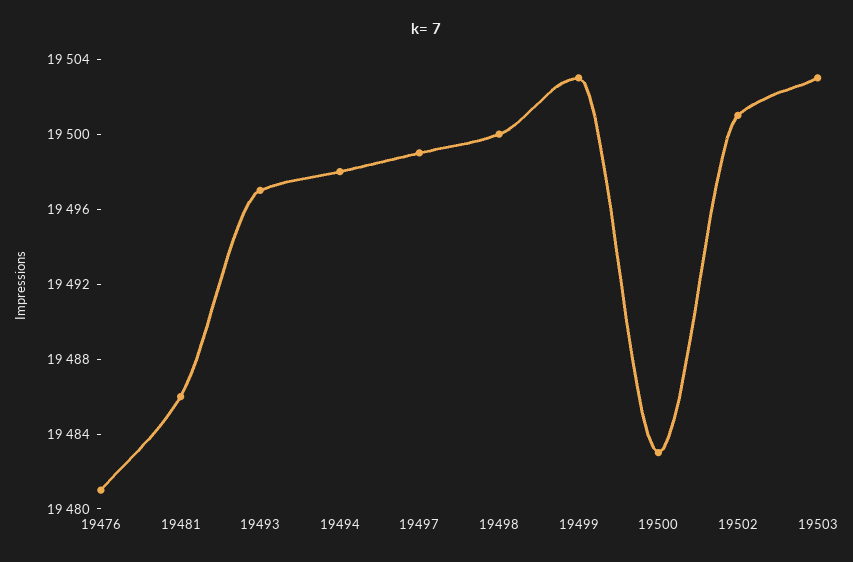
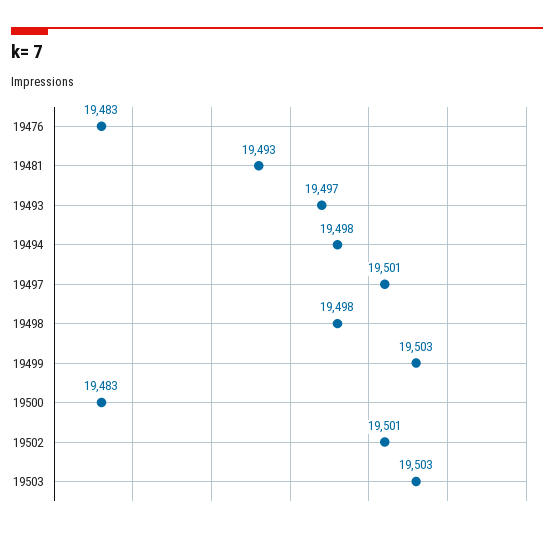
19476: 19481 -> 19483
19481: 19486 -> 19493
19497: 19499 -> 19501
19498: 19500 -> 19498

